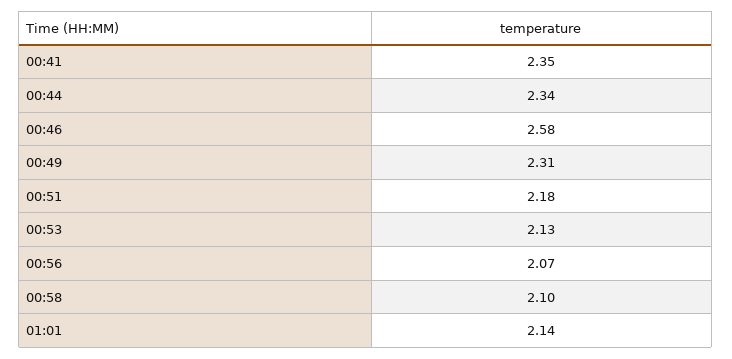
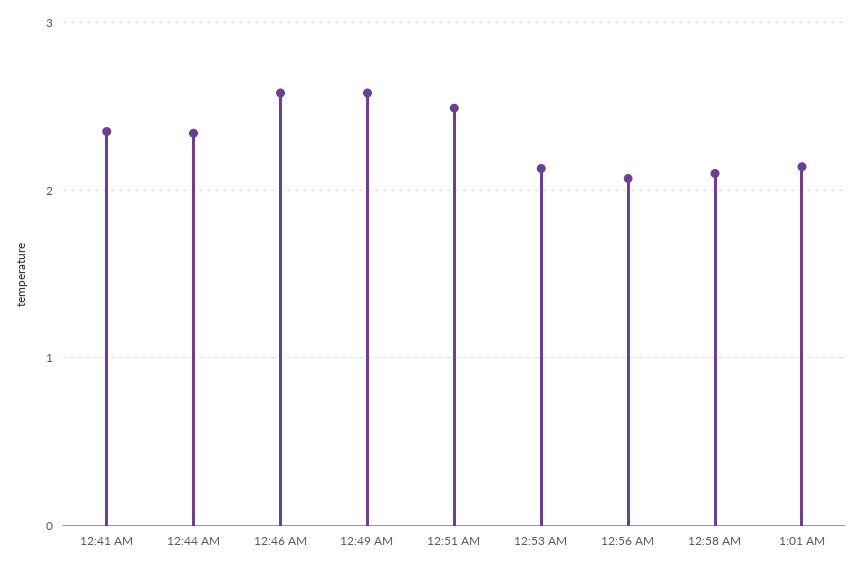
00:49: 2.31 -> 2.6
00:51: 2.18 -> 2.5

